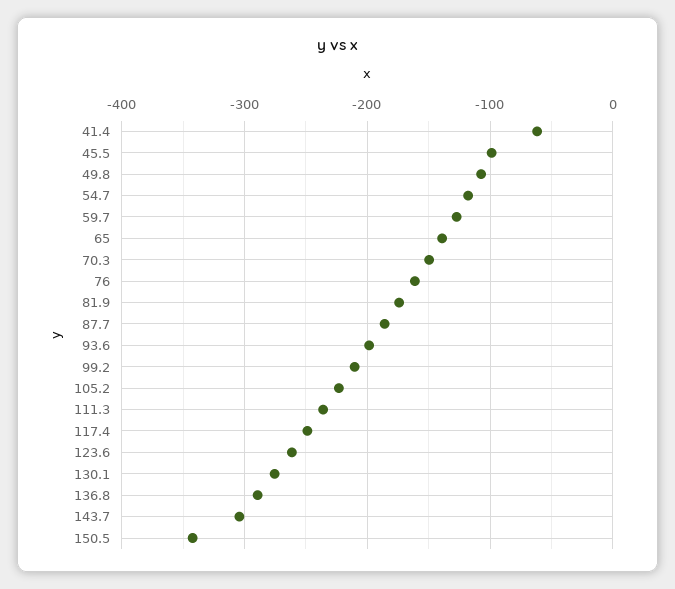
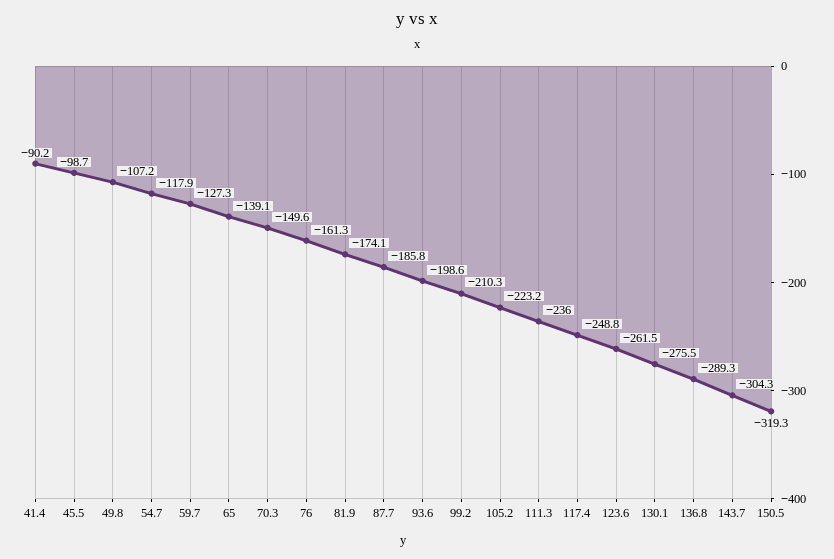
41.4: -60 -> -90.2
150.5: -340 -> -319.3

